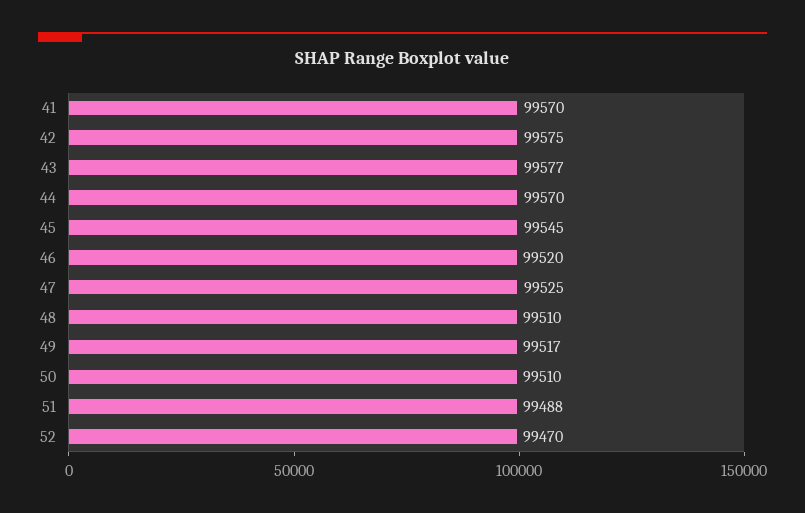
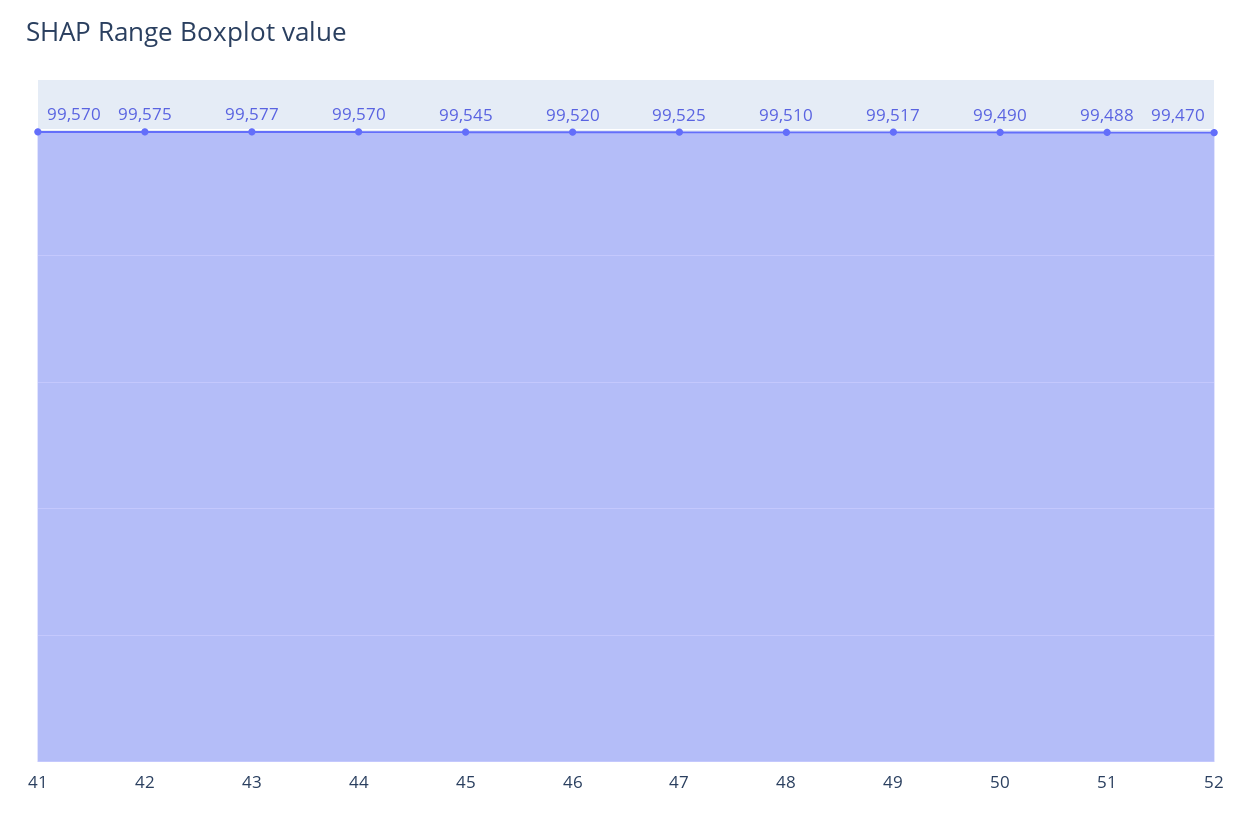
50: 99510 -> 99490

